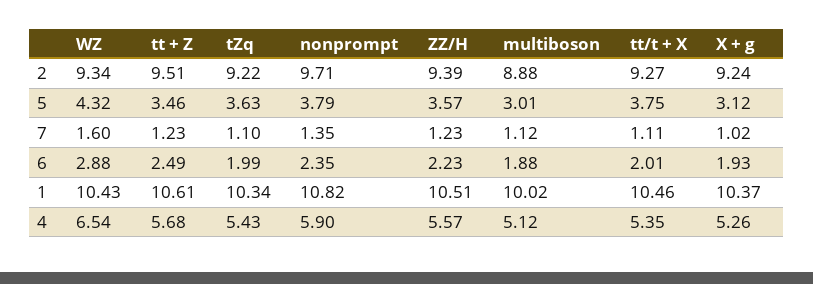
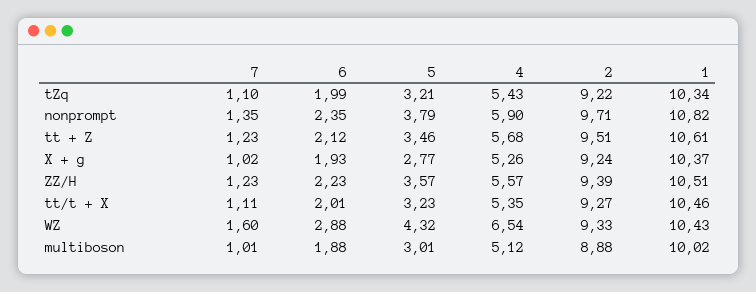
WZ, 2: 9.34 -> 9.33
tZq, 5: 3.63 -> 3.21
tt/t + X, 5: 3.75 -> 3.23
X + g, 5: 3.12 -> 2.77
multiboson, 7: 1.12 -> 1.01
tt + Z, 6: 2.49 -> 2.12

